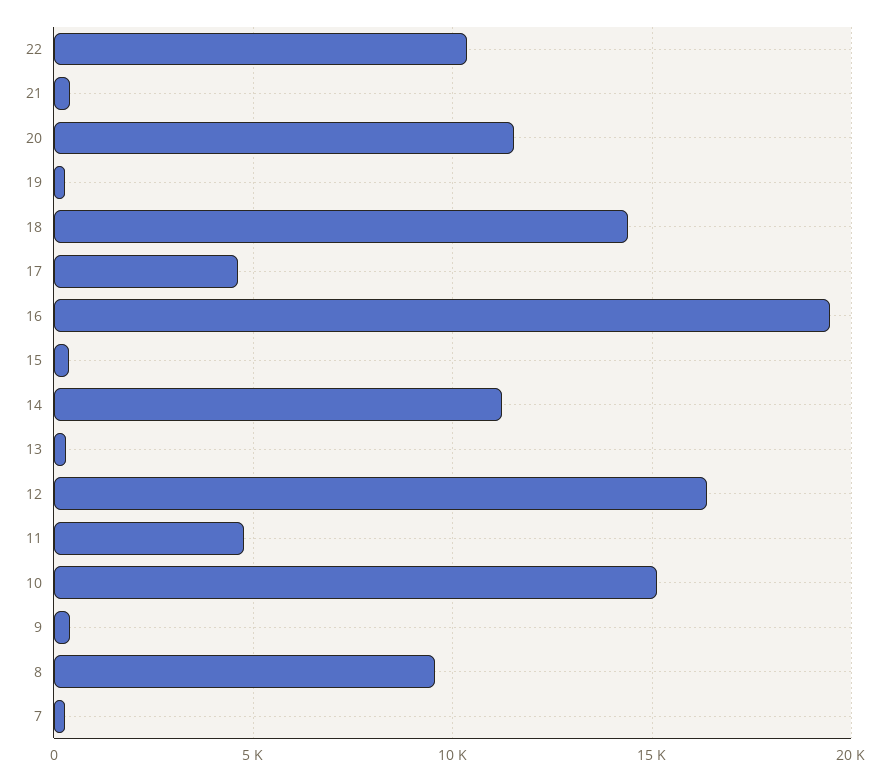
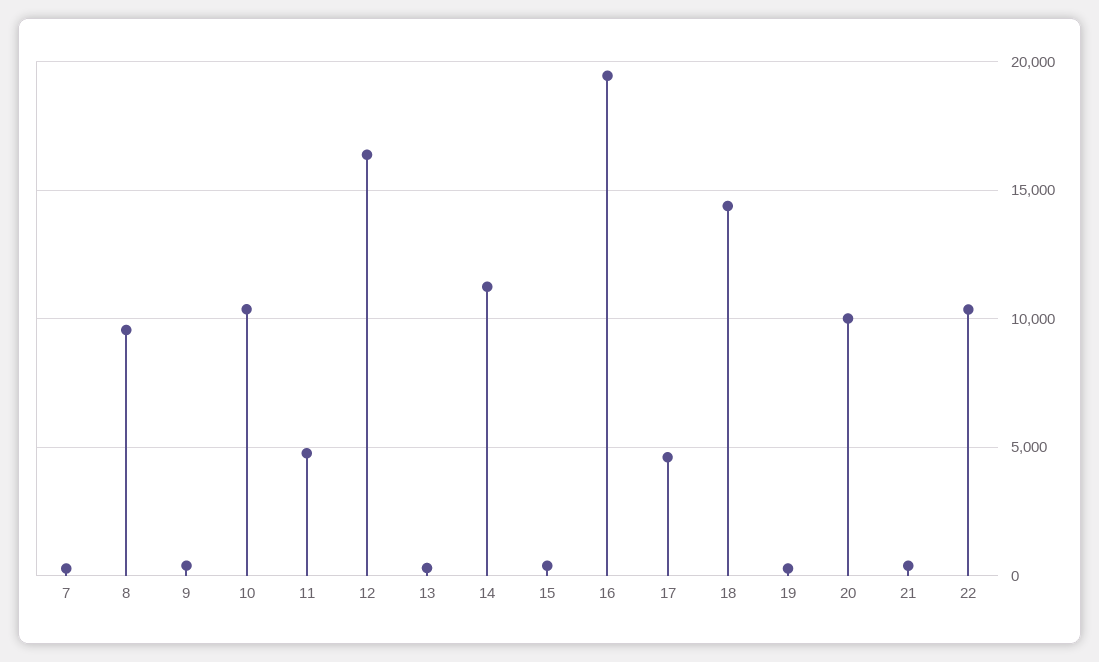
20: 11500 -> 10000
10: 15000 -> 10500

